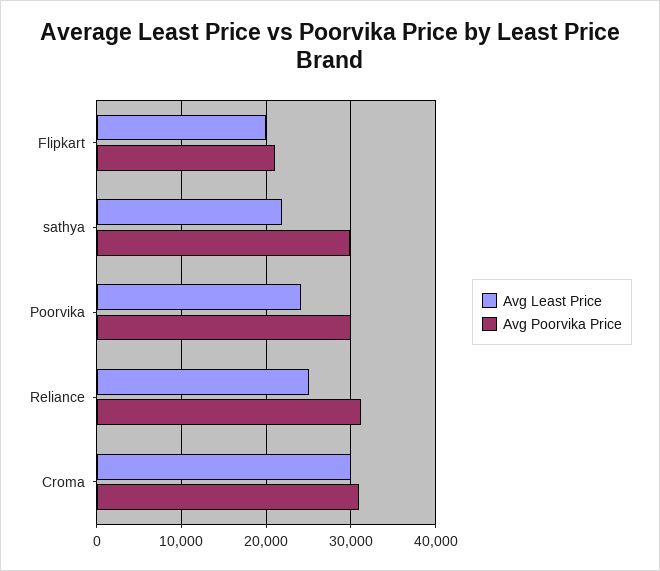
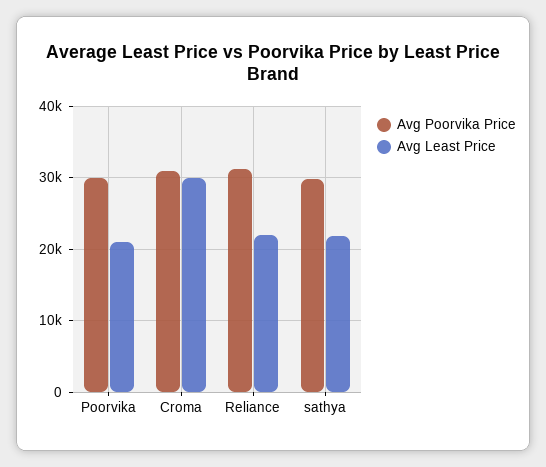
Avg Least Price, Flipkart: 20000 -> none
Avg Poorvika Price, Flipkart: 21000 -> none
Avg Least Price, Poorvika: 24000 -> 21000
Avg Least Price, Reliance: 25000 -> 22000

